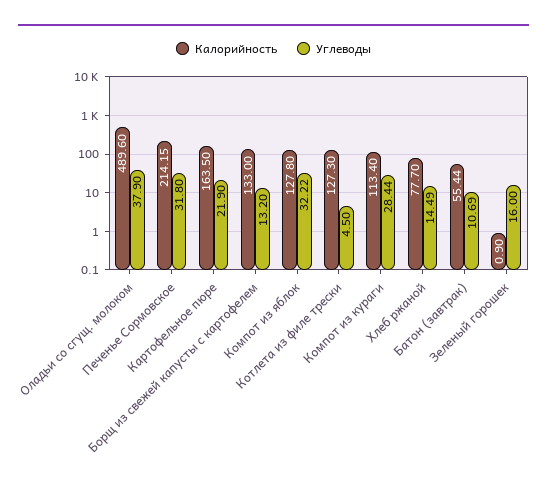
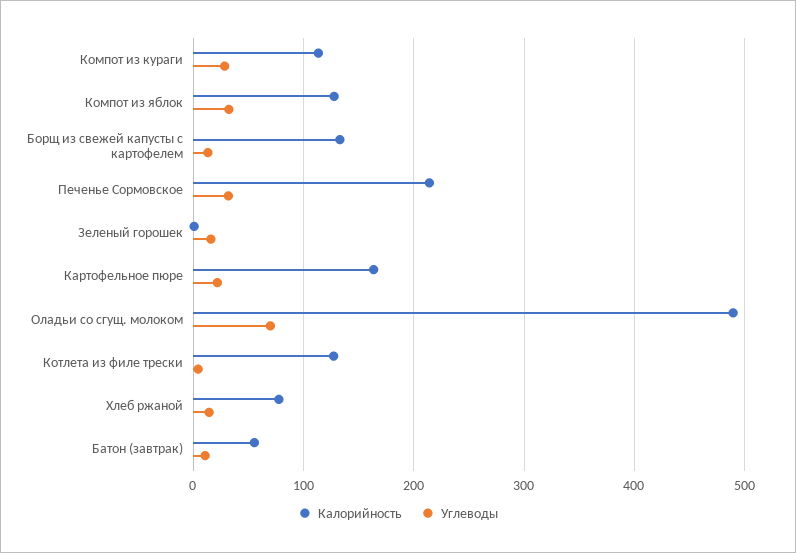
Углеводы, Оладьи со сгущ. молоком: 37.9 -> 70

